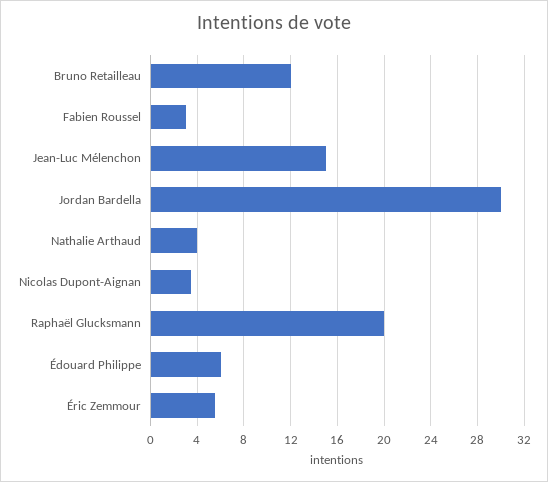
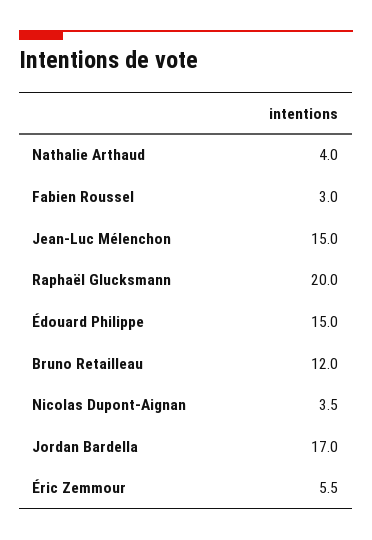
Jordan Bardella: 30 -> 17
Édouard Philippe: 6 -> 15

